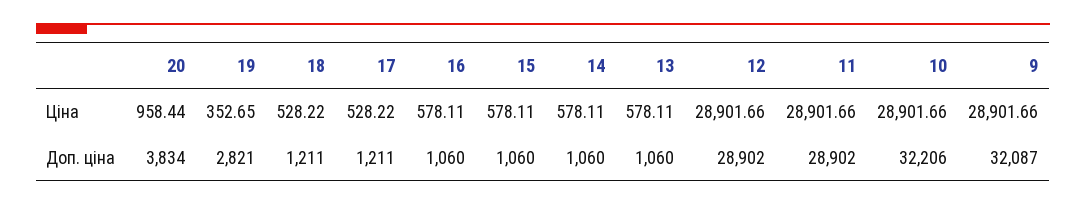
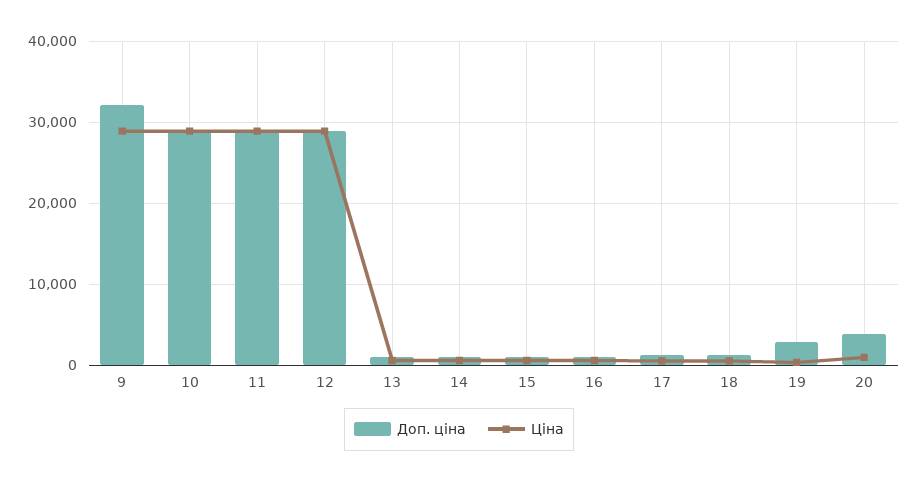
Доп. ціна, 10: 32206 -> 29000

